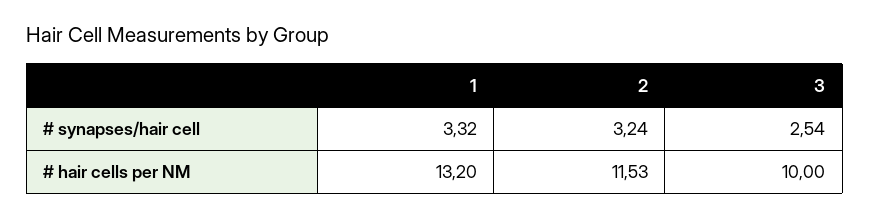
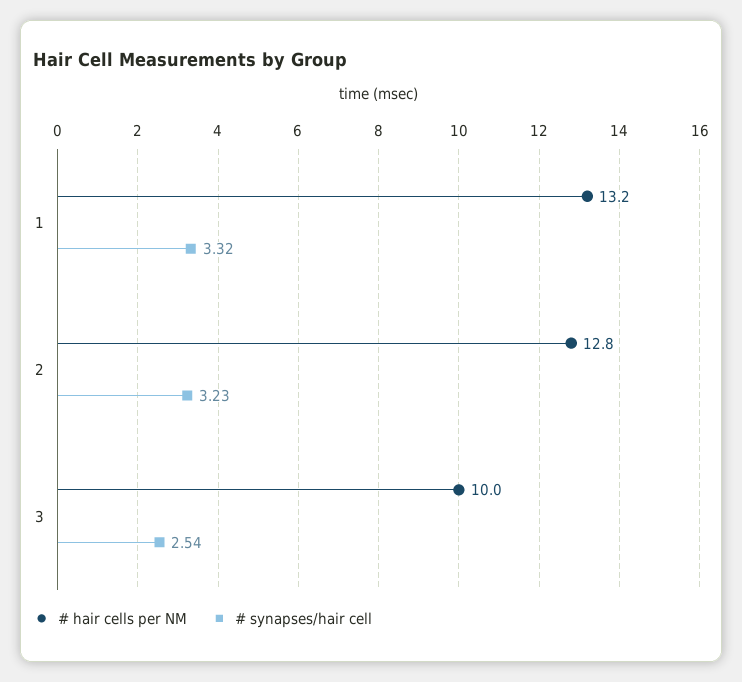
# synapses/hair cell, 2: 3.24 -> 3.23
# hair cells per NM, 2: 11.53 -> 12.8

